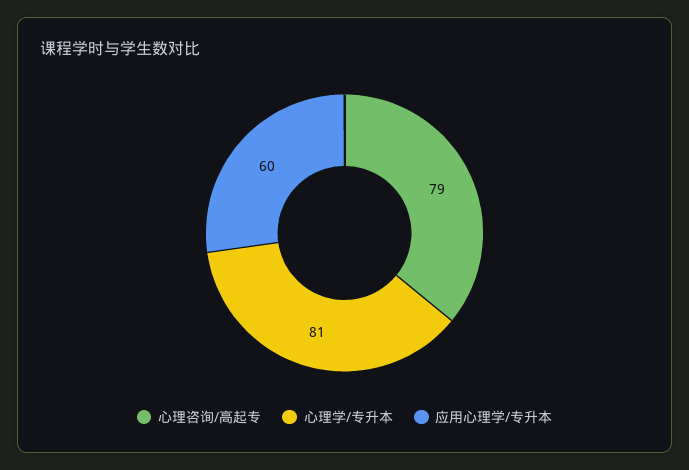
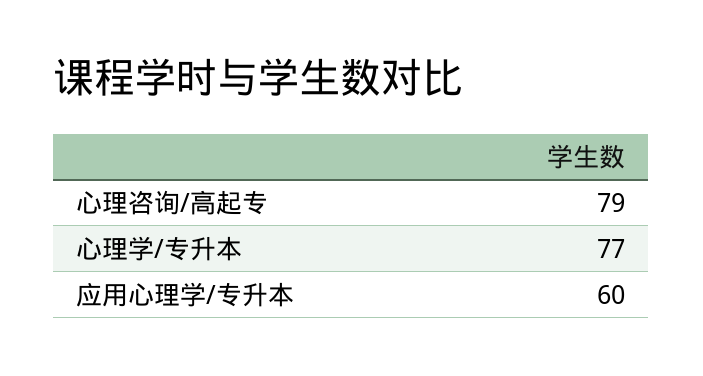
心理学/专升本: 81 -> 77

